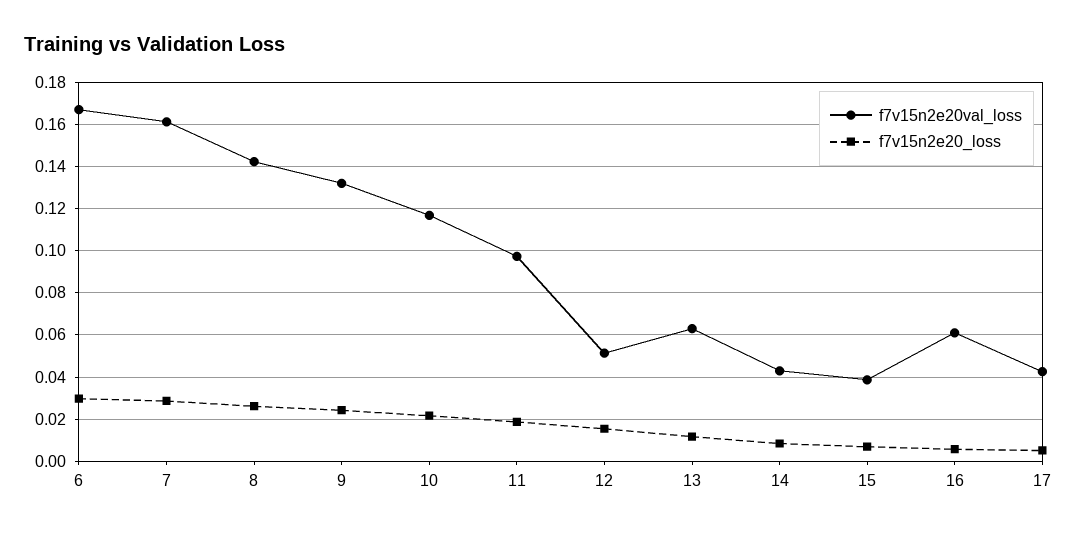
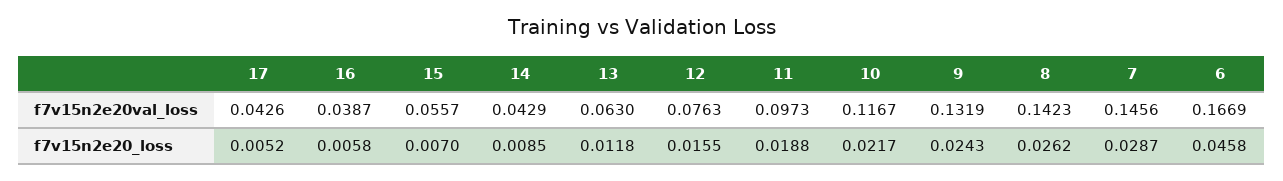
f7v15n2e20_loss, 6: 0.03 -> 0.0458
f7v15n2e20val_loss, 7: 0.16 -> 0.1456
f7v15n2e20val_loss, 12: 0.05 -> 0.0763
f7v15n2e20val_loss, 15: 0.04 -> 0.0557
f7v15n2e20val_loss, 16: 0.06 -> 0.0387

